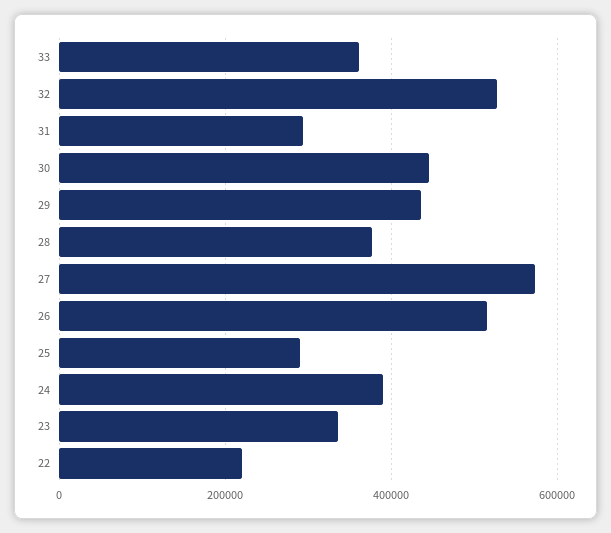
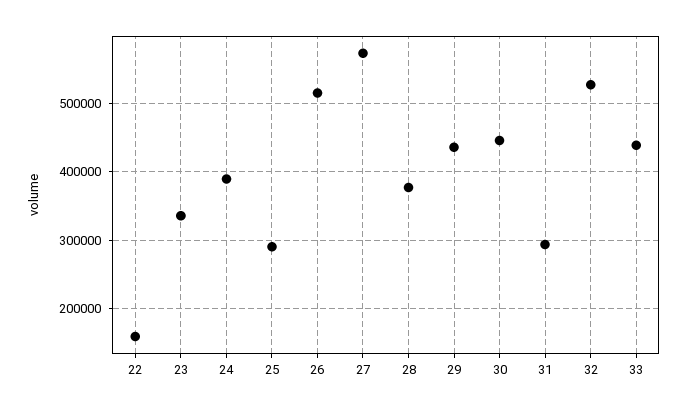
33: 360000 -> 440000
22: 220000 -> 160000

